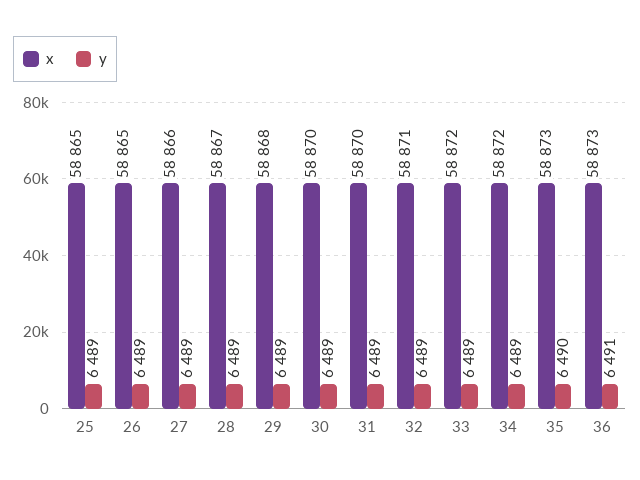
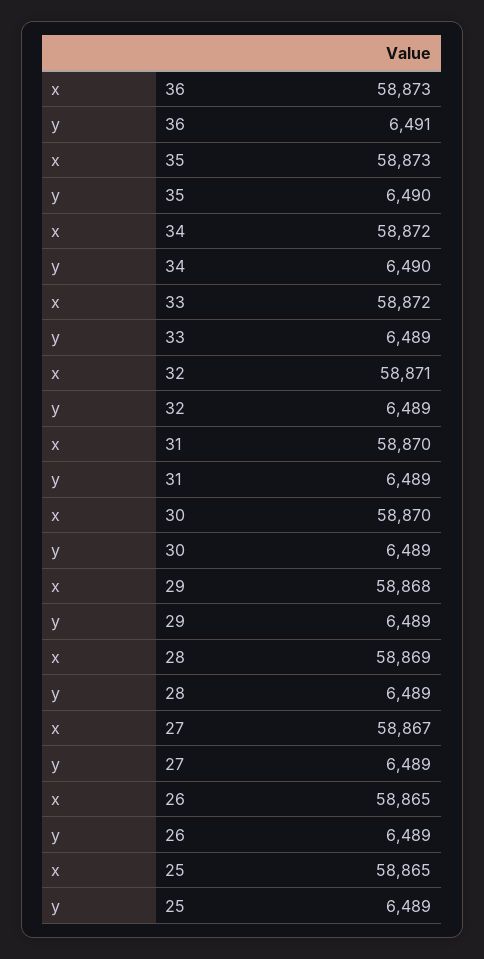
x, 27: 58866 -> 58867
x, 28: 58867 -> 58869
y, 34: 6489 -> 6490

